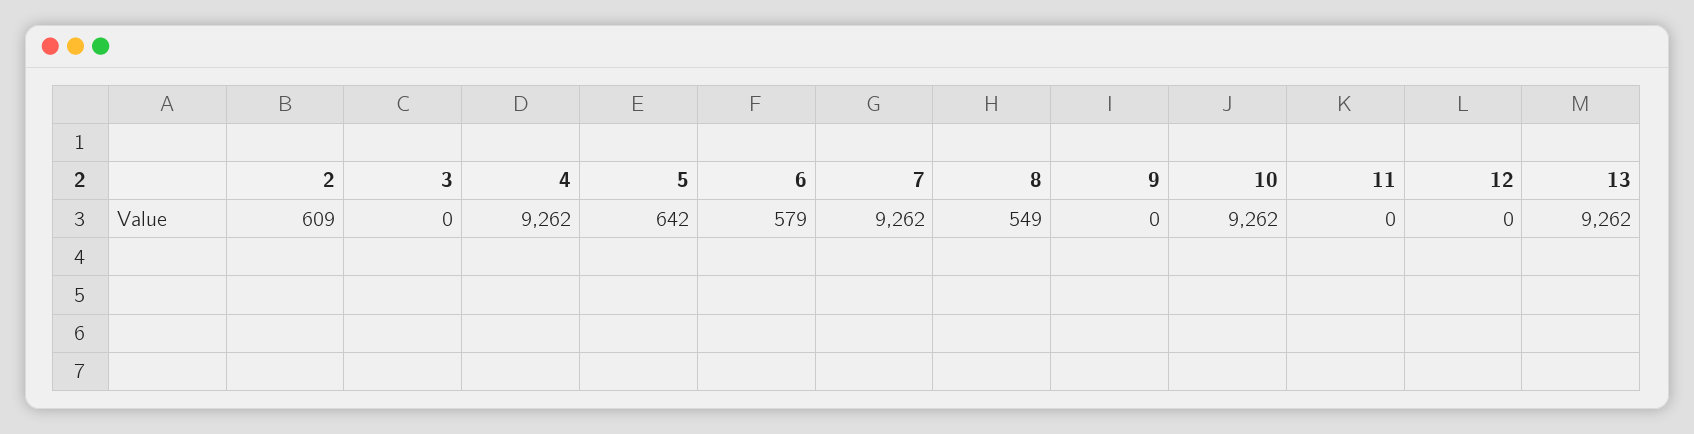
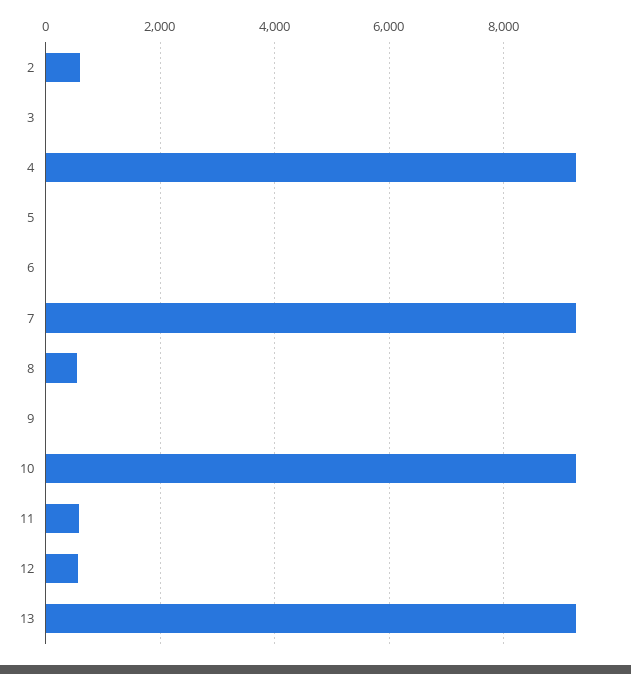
5: 642 -> 0
6: 579 -> 0
11: 0 -> 600
12: 0 -> 600

